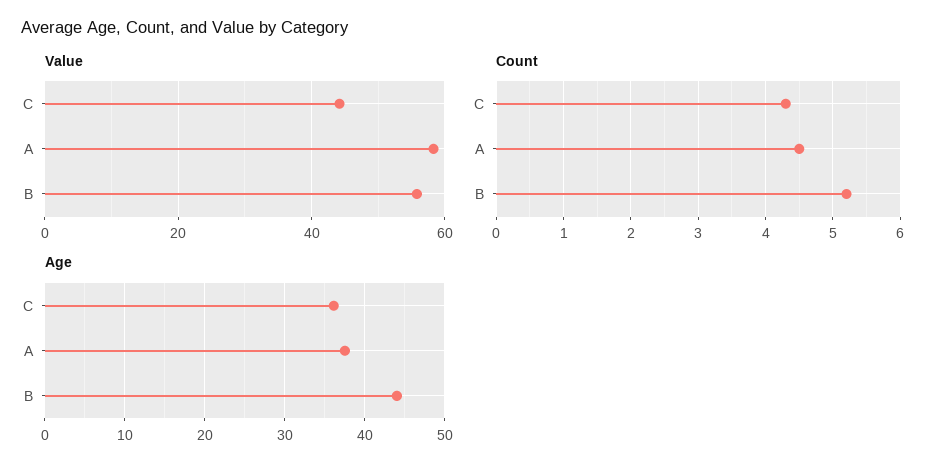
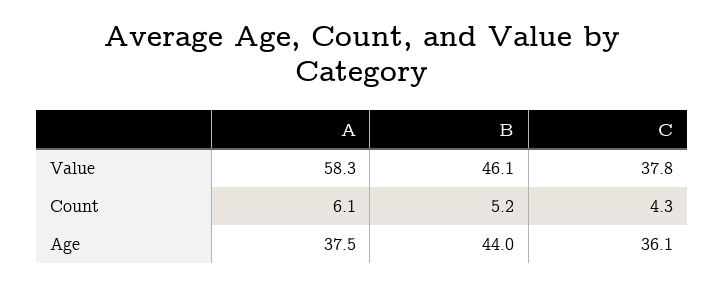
Value, C: 44 -> 37.8
Value, B: 56 -> 46.1
Count, A: 4.5 -> 6.1

